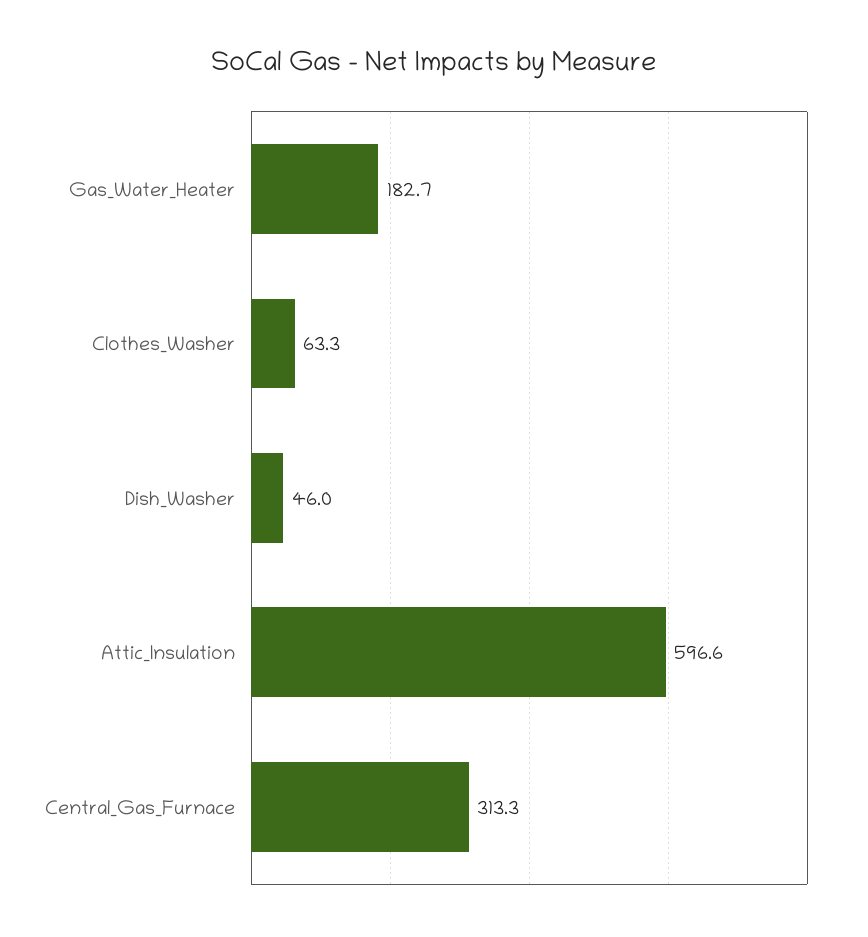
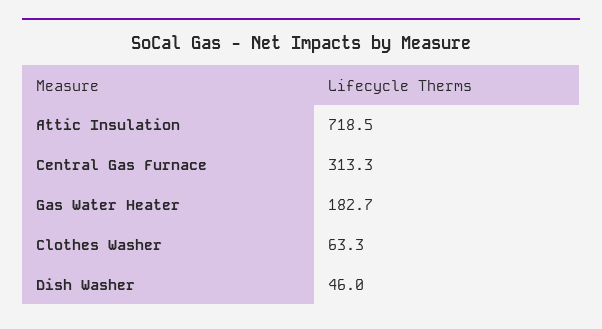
Attic_Insulation: 596.6 -> 718.5

